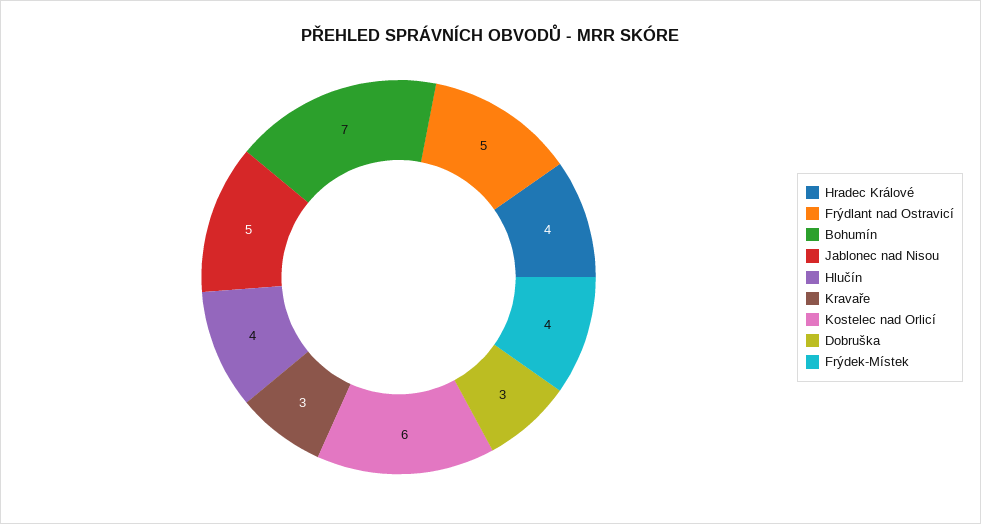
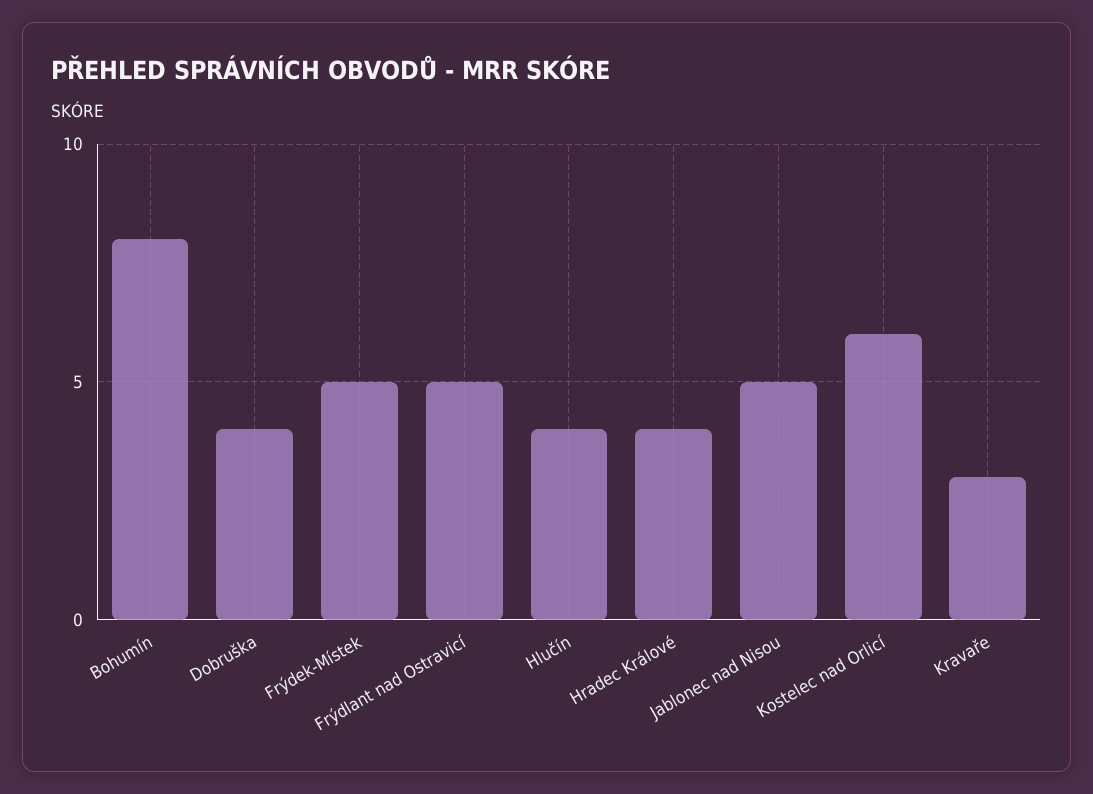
Bohumín: 7 -> 8
Dobruška: 3 -> 4
Frýdek-Místek: 4 -> 5

